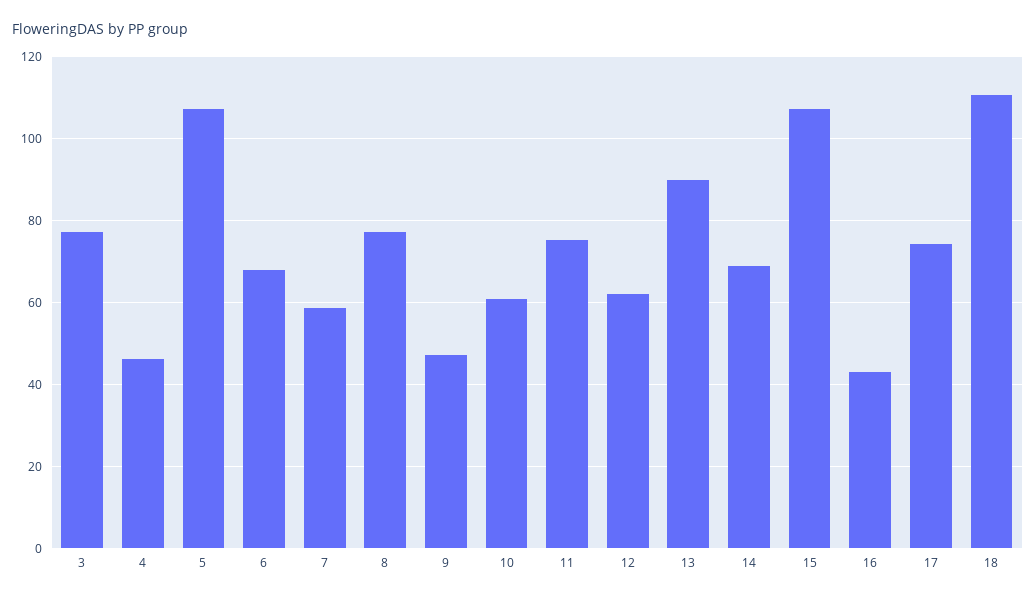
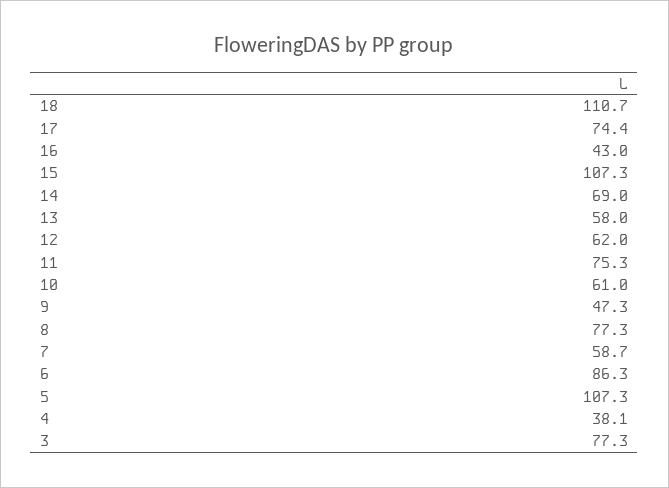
4: 46 -> 38.1
6: 68 -> 86.3
13: 90 -> 58

